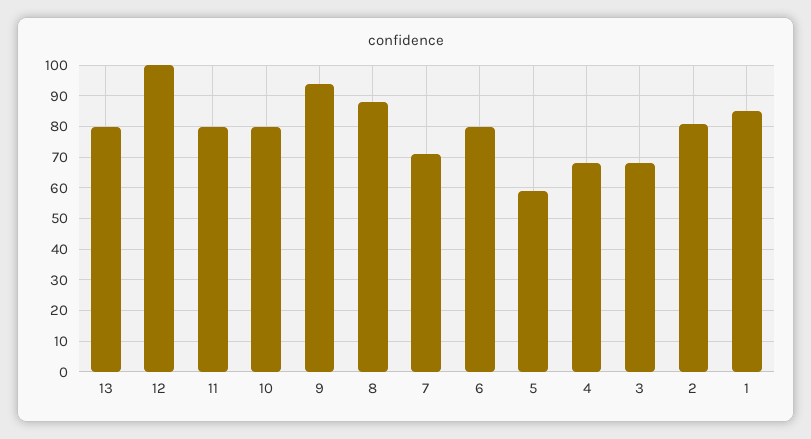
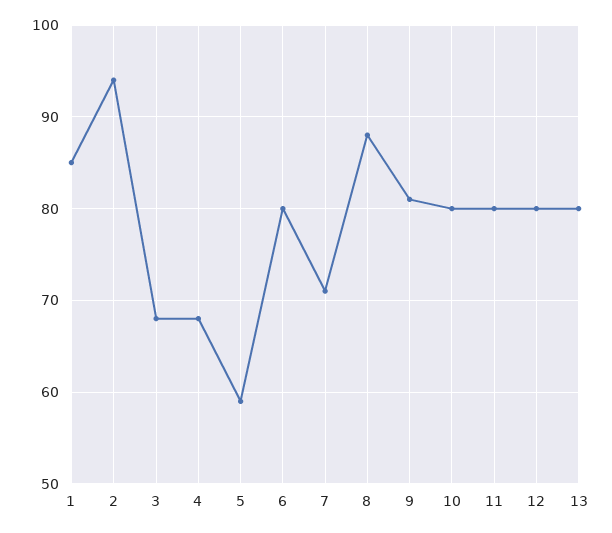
12: 100 -> 80
9: 95 -> 81
2: 80 -> 94

